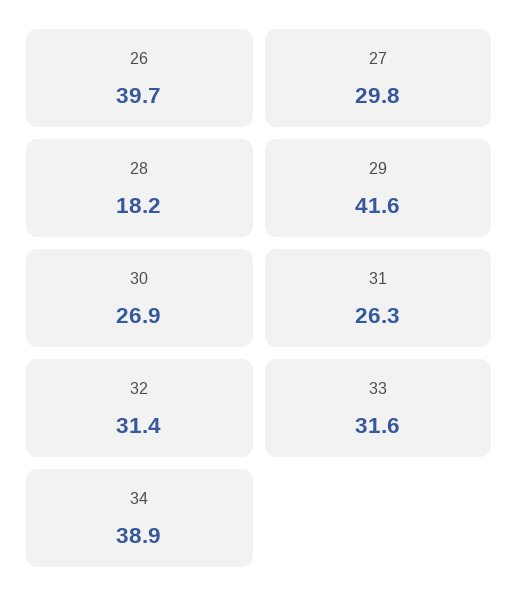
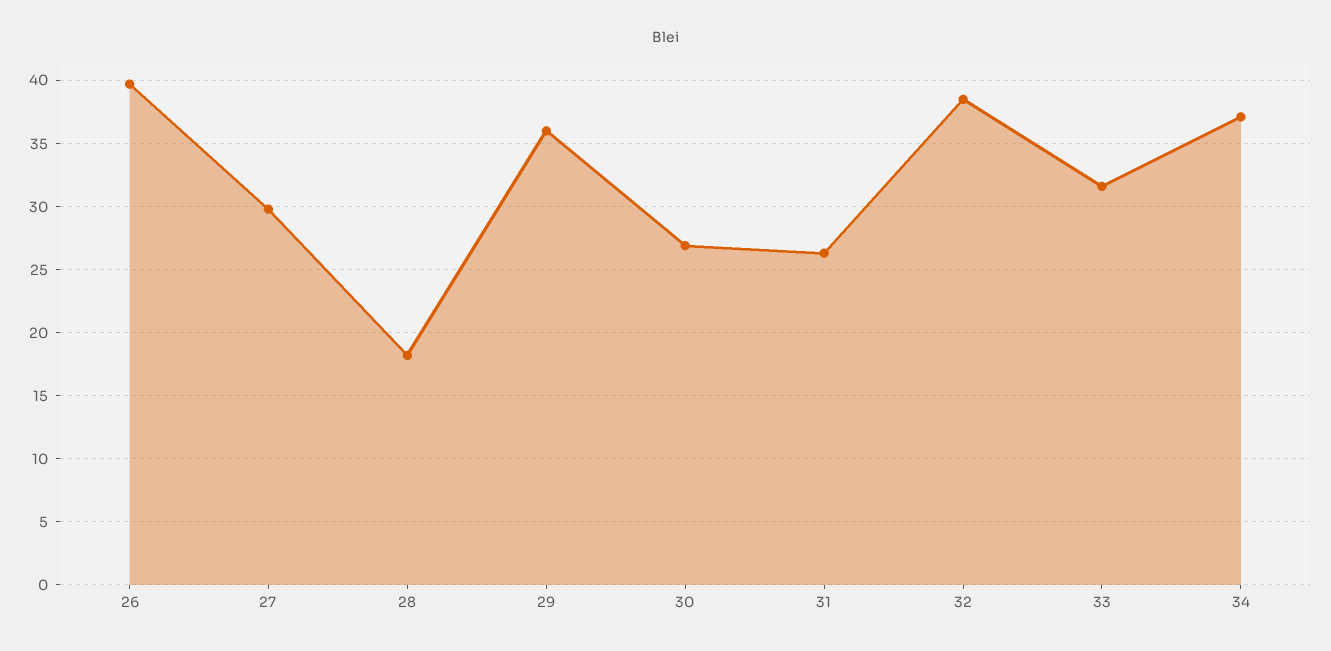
29: 41.6 -> 36
32: 31.4 -> 38.5
34: 38.9 -> 37

